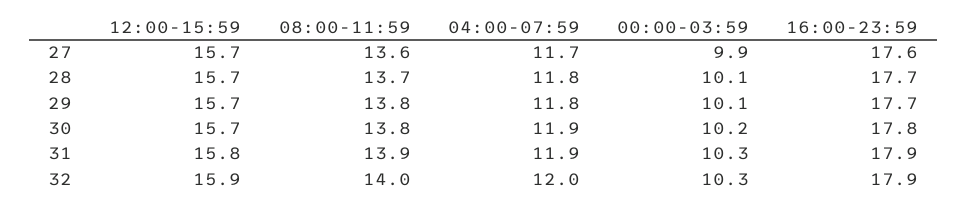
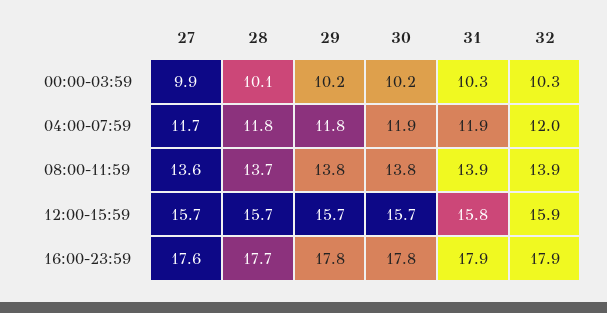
00:00-03:59, 29: 10.1 -> 10.2
16:00-23:59, 29: 17.7 -> 17.8
08:00-11:59, 32: 14 -> 13.9

